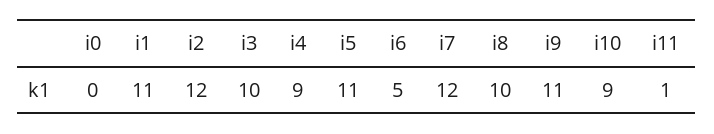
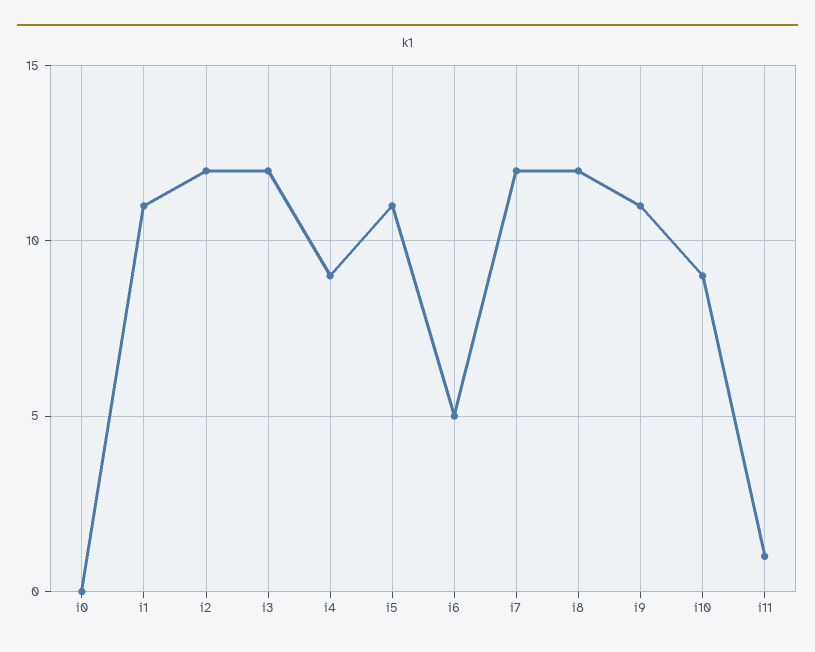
i3: 10 -> 12
i8: 10 -> 12

